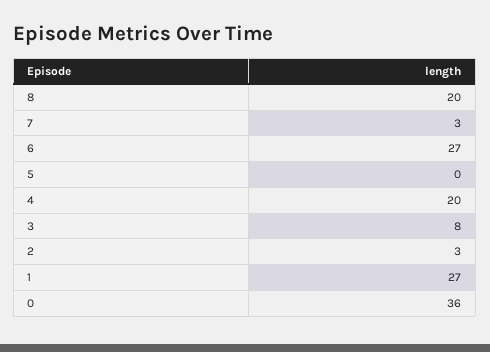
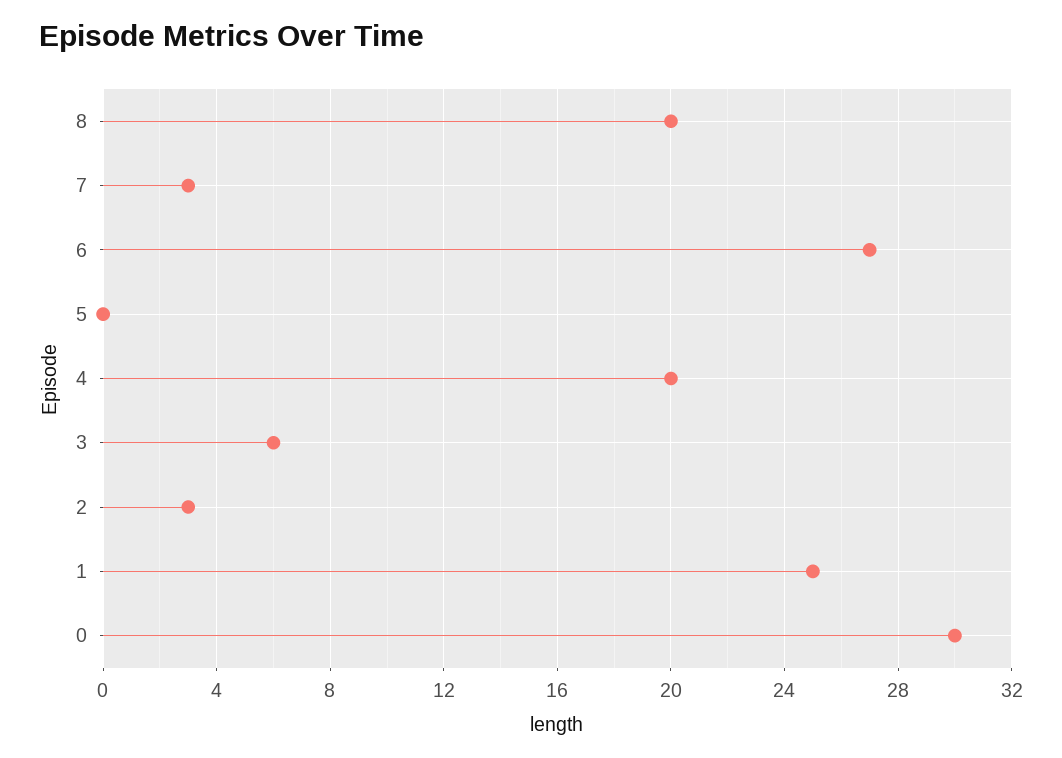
3: 8 -> 6
1: 27 -> 25
0: 36 -> 30

